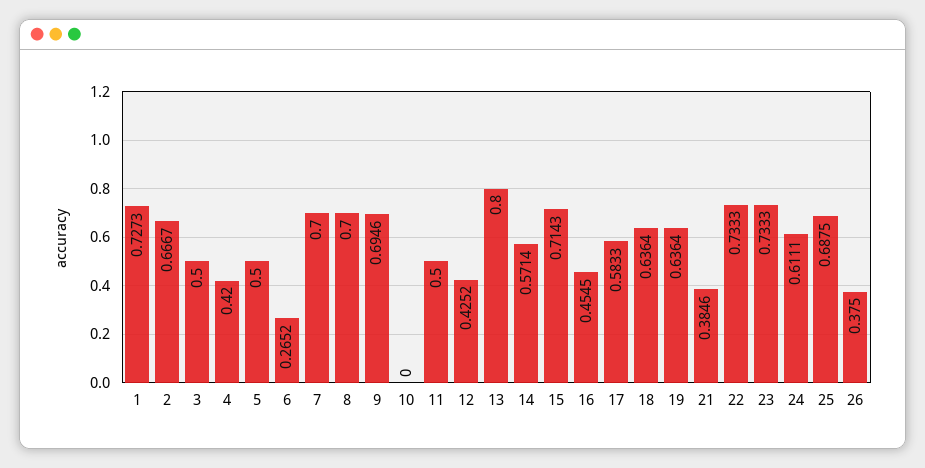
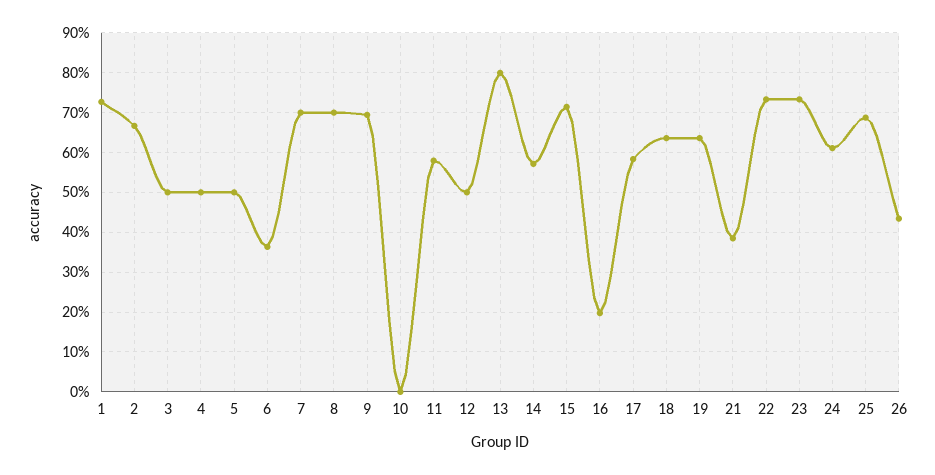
4: 0.42 -> 0.5
6: 0.2652 -> 0.36
11: 0.5 -> 0.58
12: 0.4252 -> 0.5
16: 0.4545 -> 0.2
26: 0.375 -> 0.44

